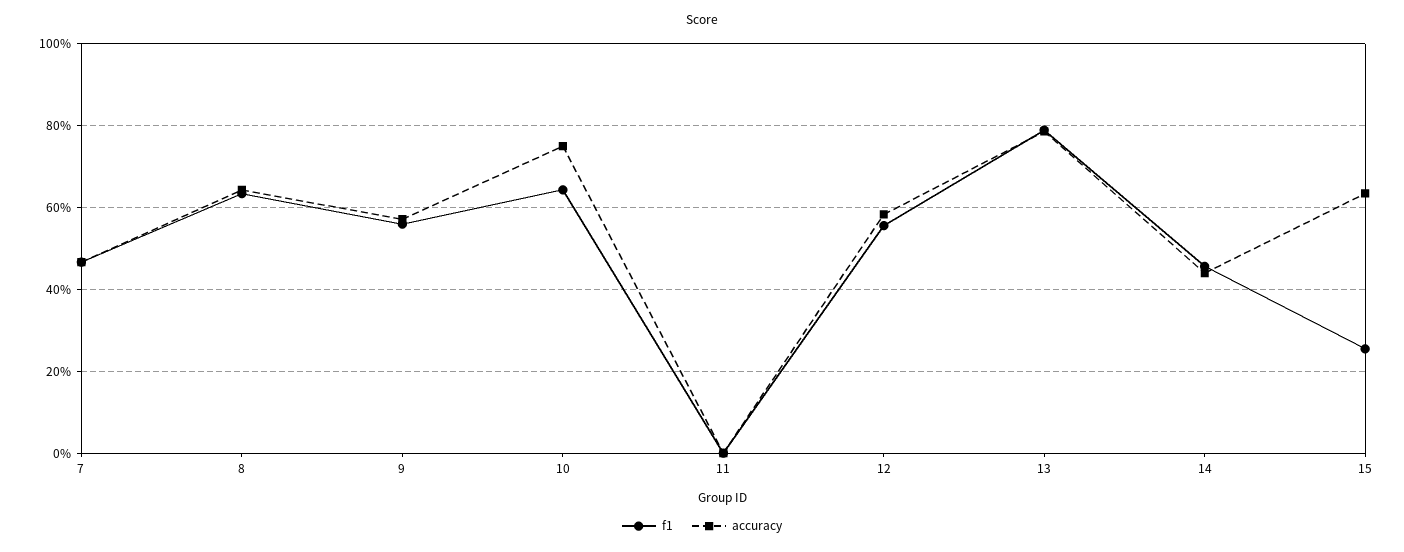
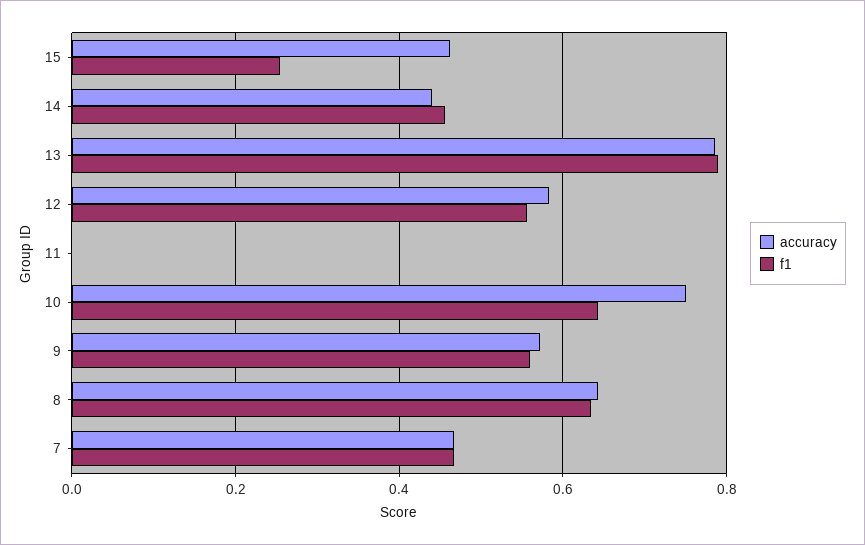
accuracy, 15: 0.64 -> 0.46

